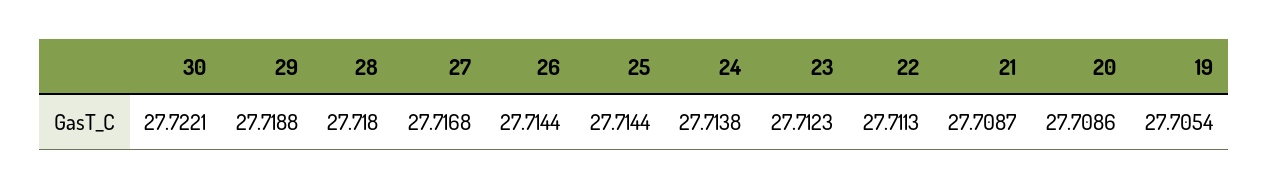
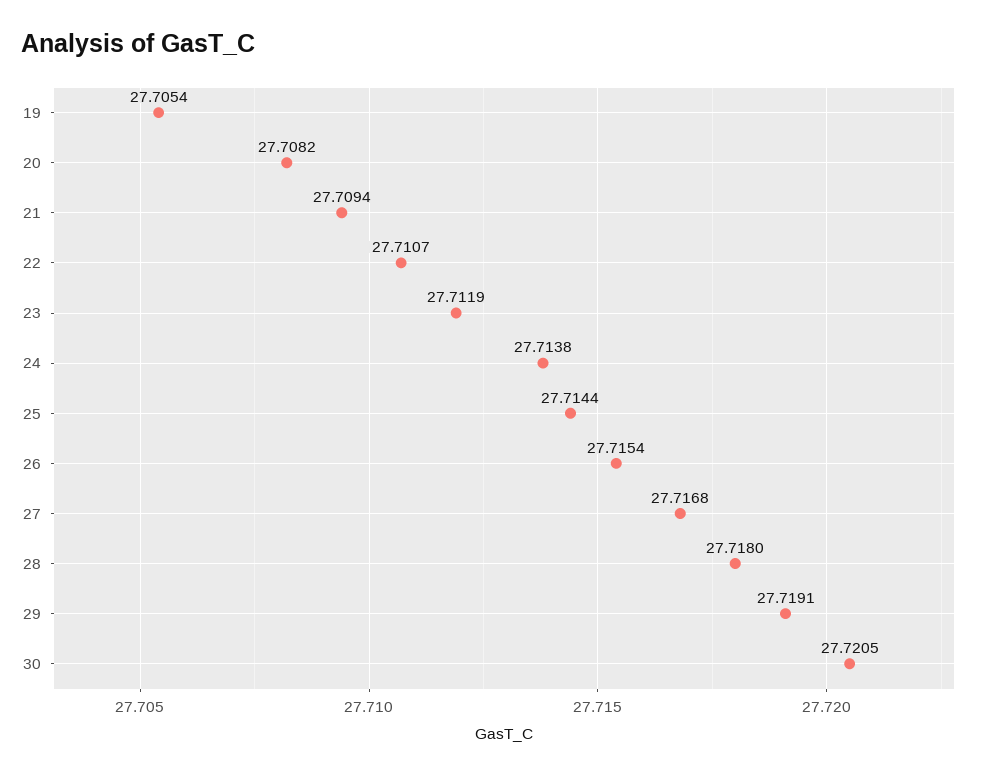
30: 27.7221 -> 27.7205
29: 27.7188 -> 27.7191
26: 27.7144 -> 27.7154
23: 27.7123 -> 27.7119
22: 27.7113 -> 27.7107
21: 27.7087 -> 27.7094
20: 27.7086 -> 27.7082

